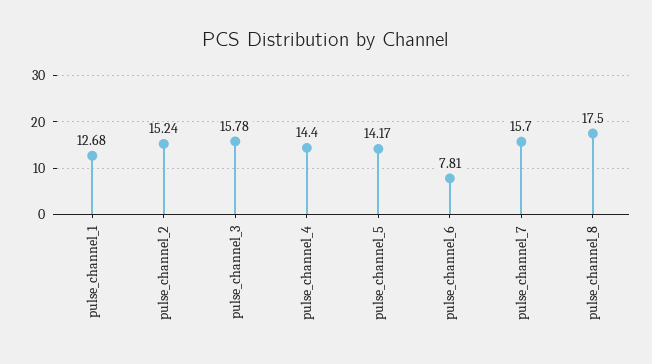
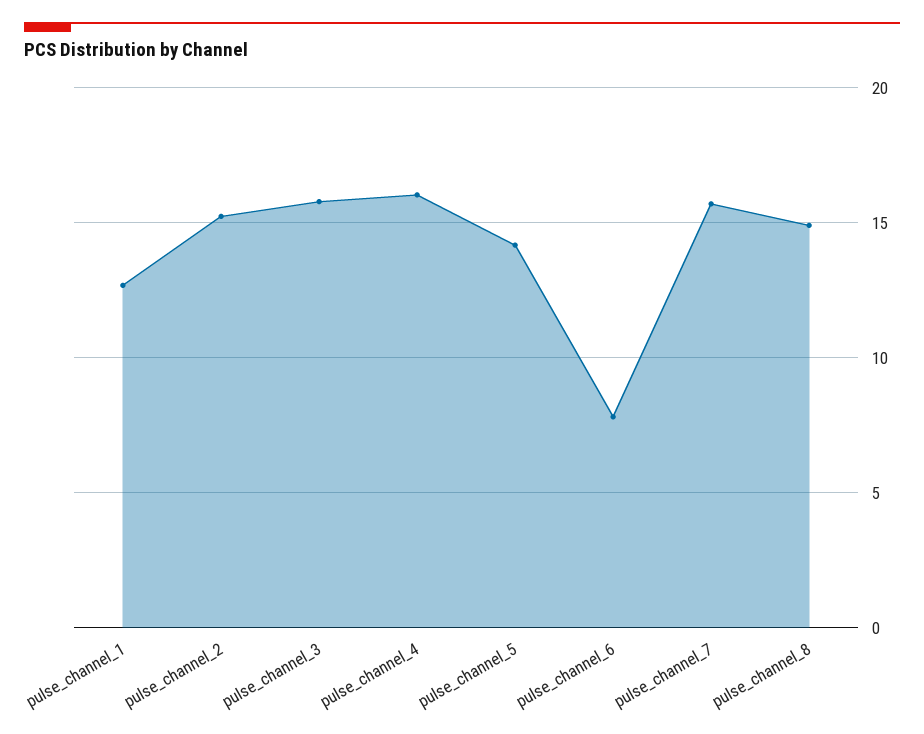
pulse_channel_4: 14.4 -> 16
pulse_channel_8: 17.5 -> 15

